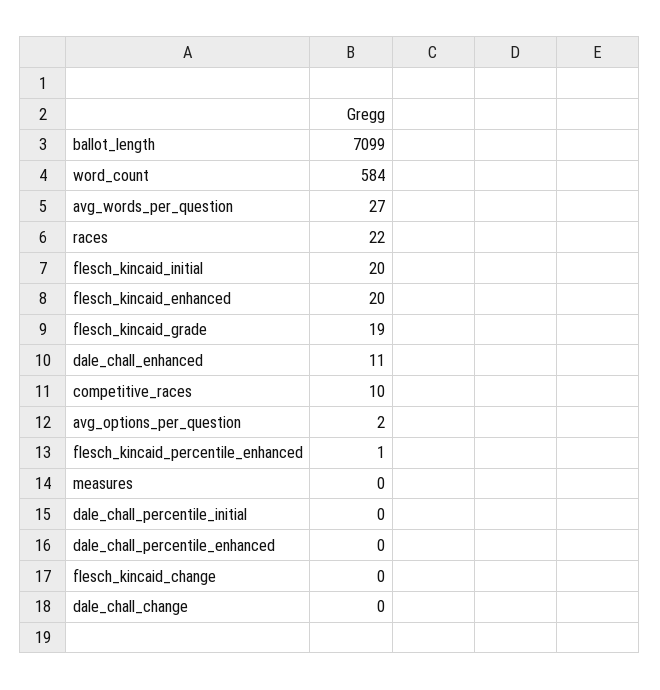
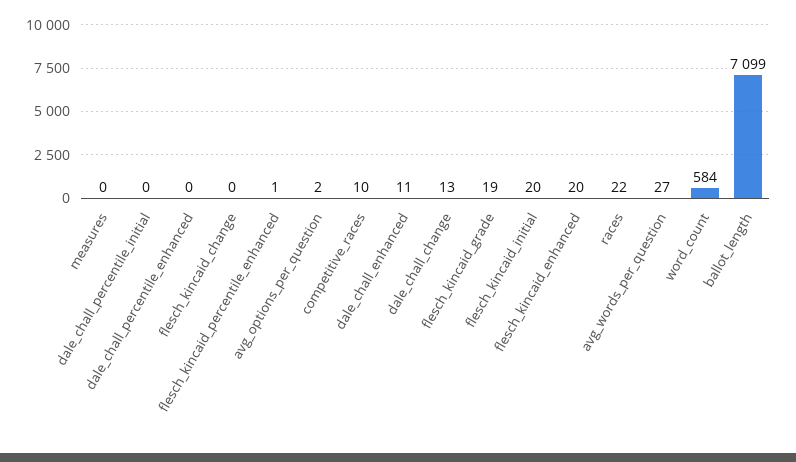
dale_chall_change: 0 -> 13

